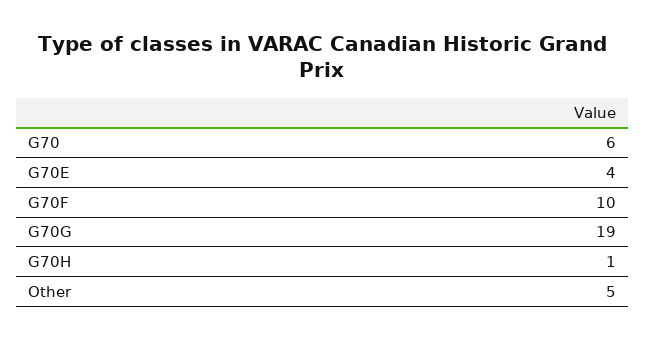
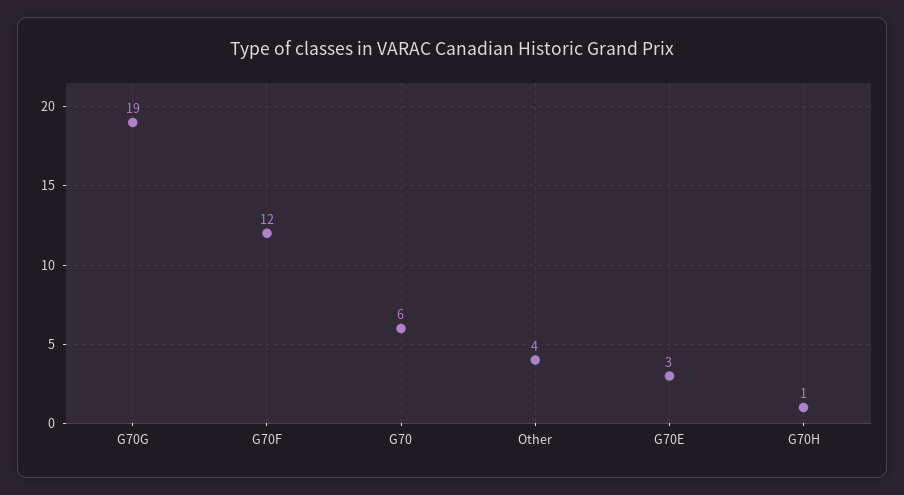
G70E: 4 -> 3
G70F: 10 -> 12
Other: 5 -> 4

